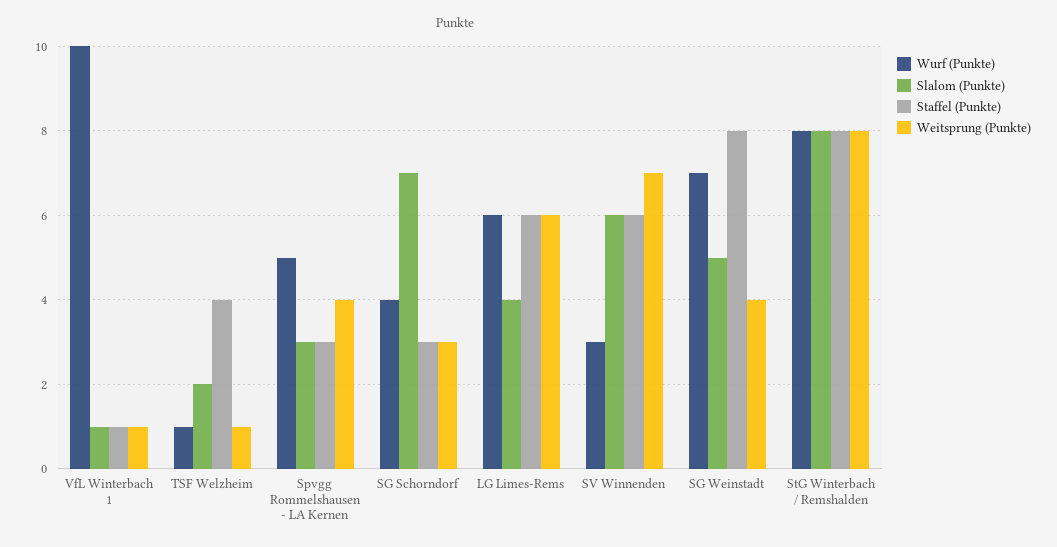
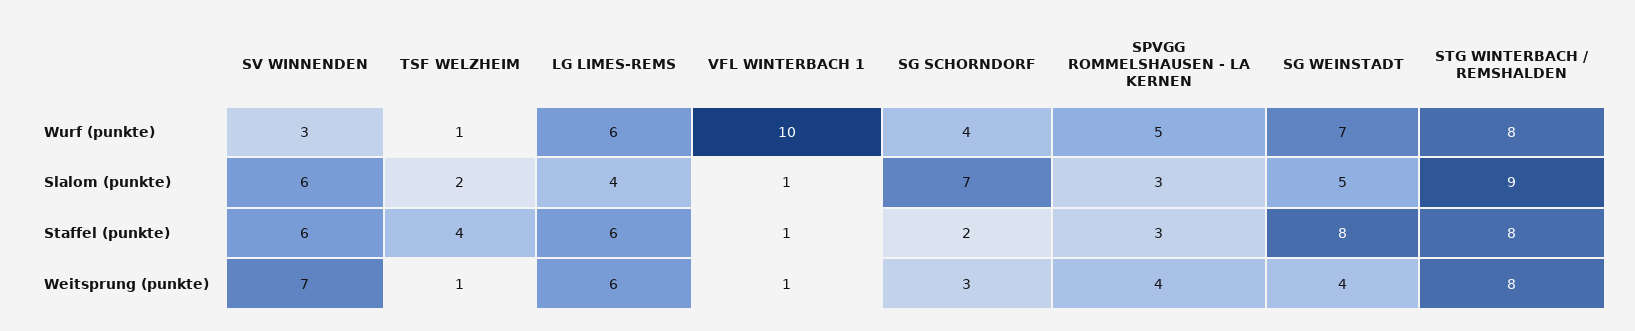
Staffel (Punkte), SG Schorndorf: 3 -> 2
Slalom (Punkte), StG Winterbach / Remshalden: 8 -> 9

